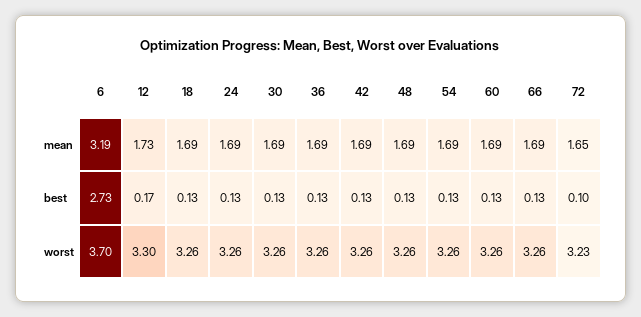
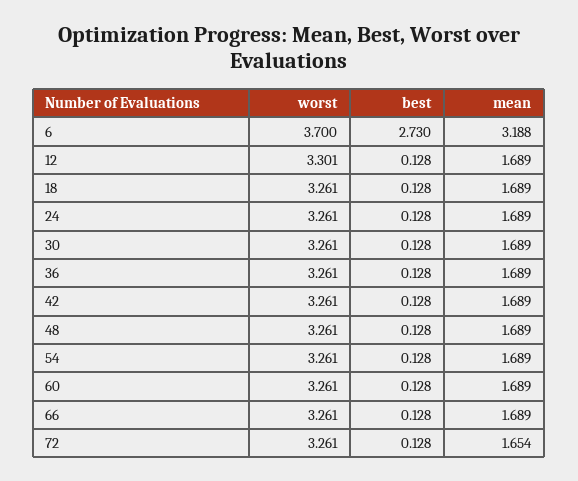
12, mean: 1.73 -> 1.689
12, best: 0.17 -> 0.128
72, best: 0.1 -> 0.128
72, worst: 3.23 -> 3.261

